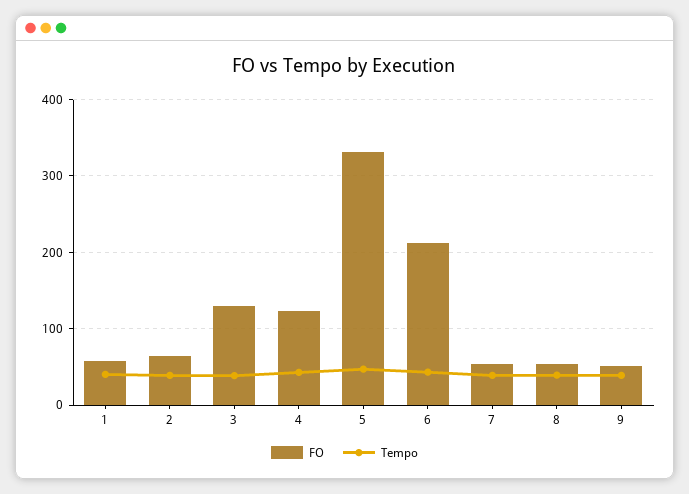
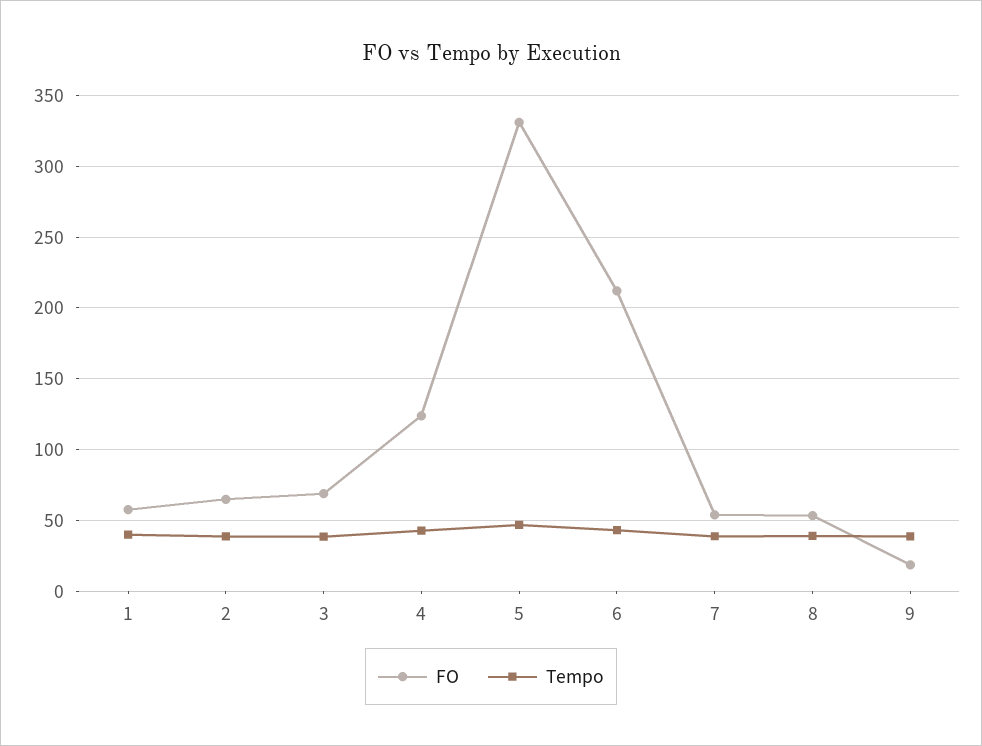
FO, 3: 130 -> 70
FO, 9: 50 -> 20

